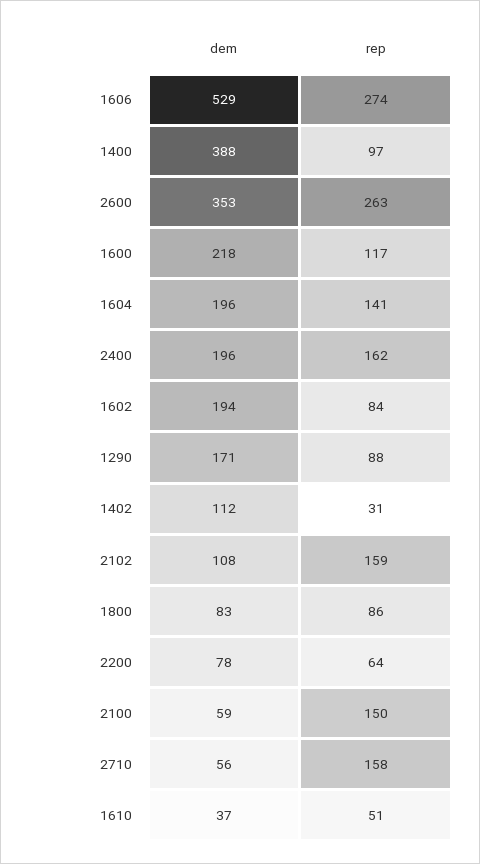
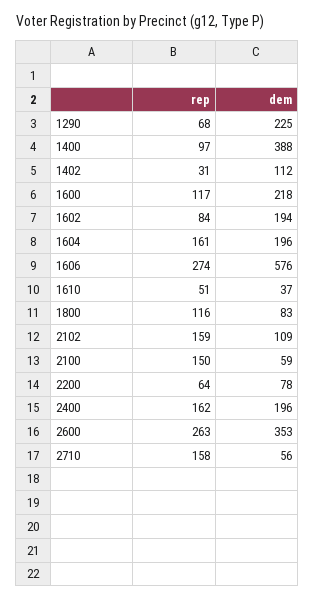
dem, 1606: 529 -> 576
rep, 1604: 141 -> 161
dem, 1290: 171 -> 225
rep, 1290: 88 -> 68
dem, 2102: 108 -> 109
rep, 1800: 86 -> 116

